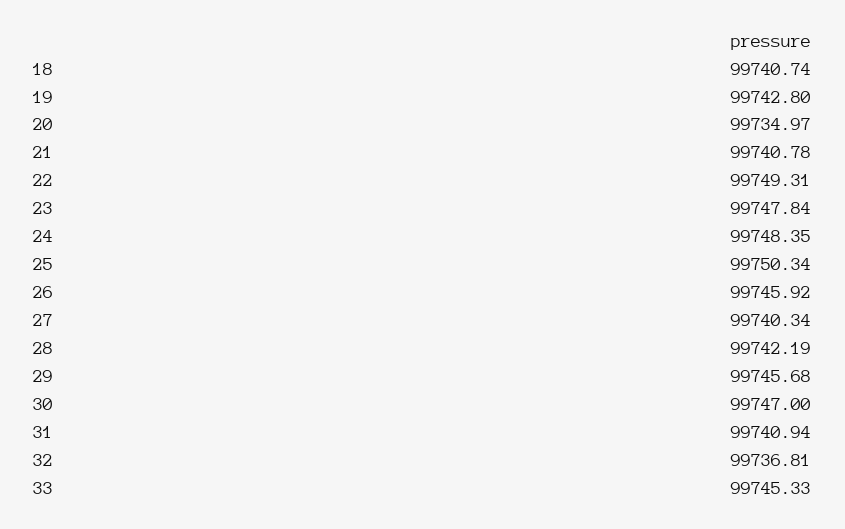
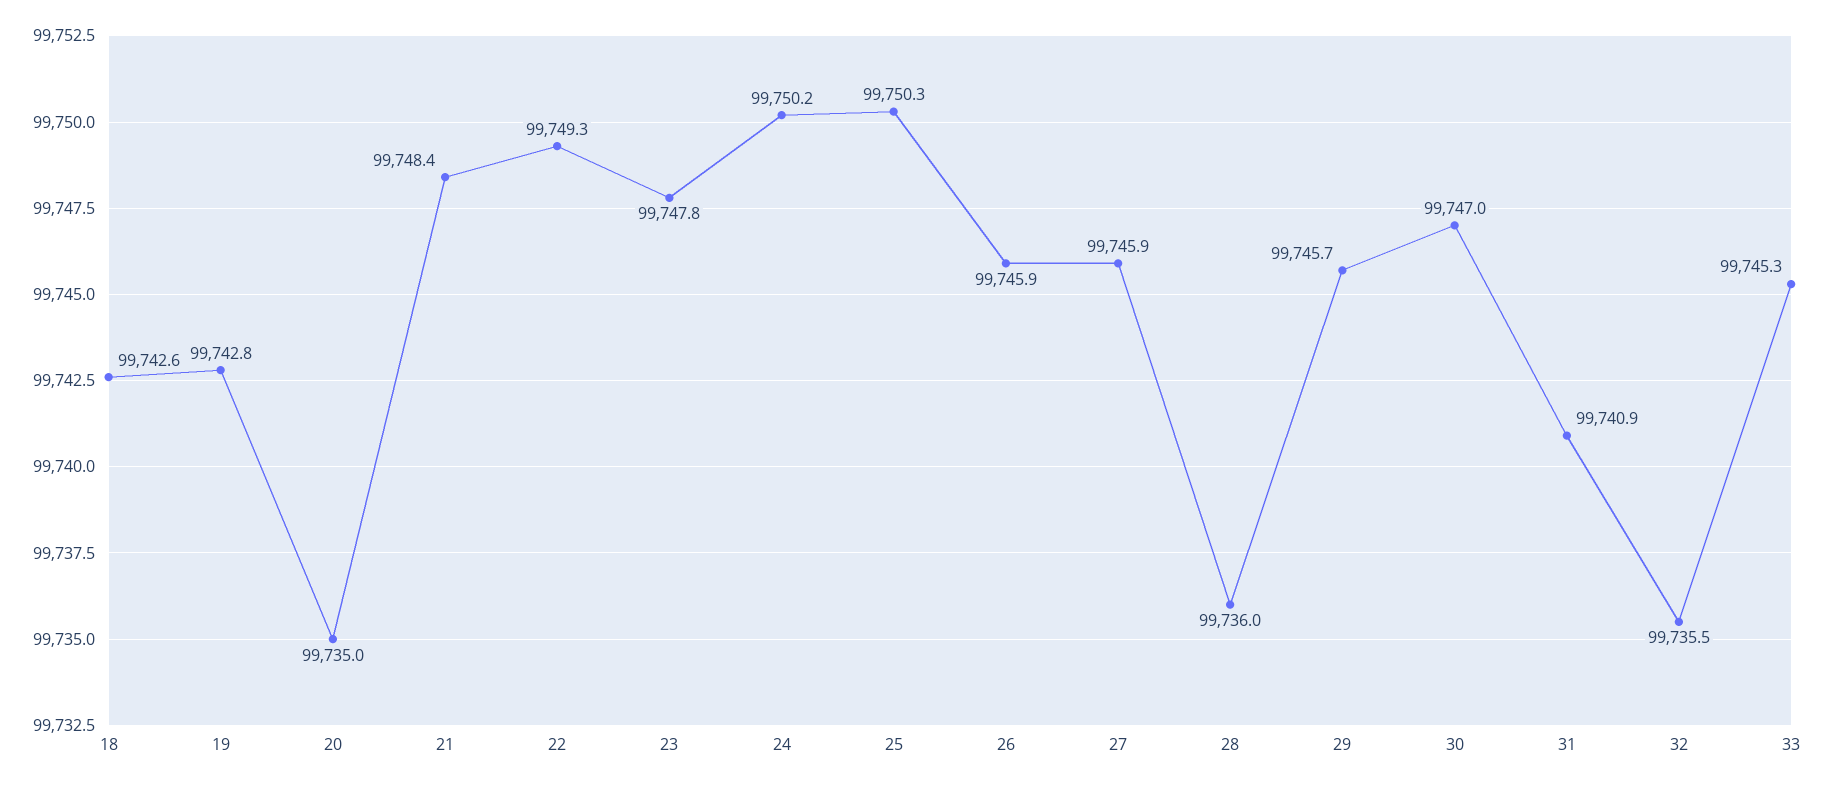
18: 99740.74 -> 99742.6
21: 99740.78 -> 99748.4
24: 99748.35 -> 99750.2
27: 99740.34 -> 99745.9
28: 99742.19 -> 99736
32: 99736.81 -> 99735.5

